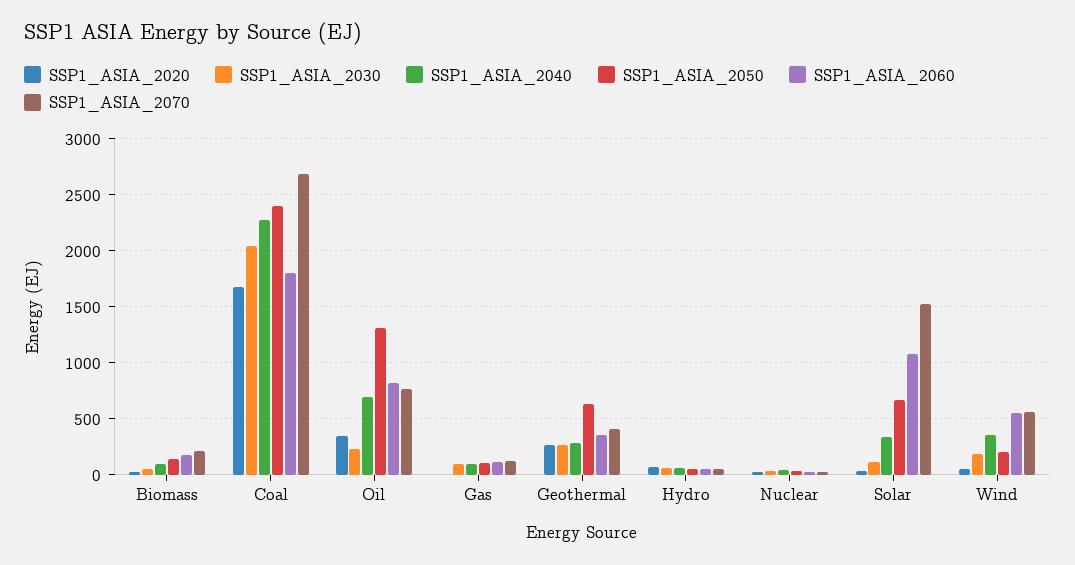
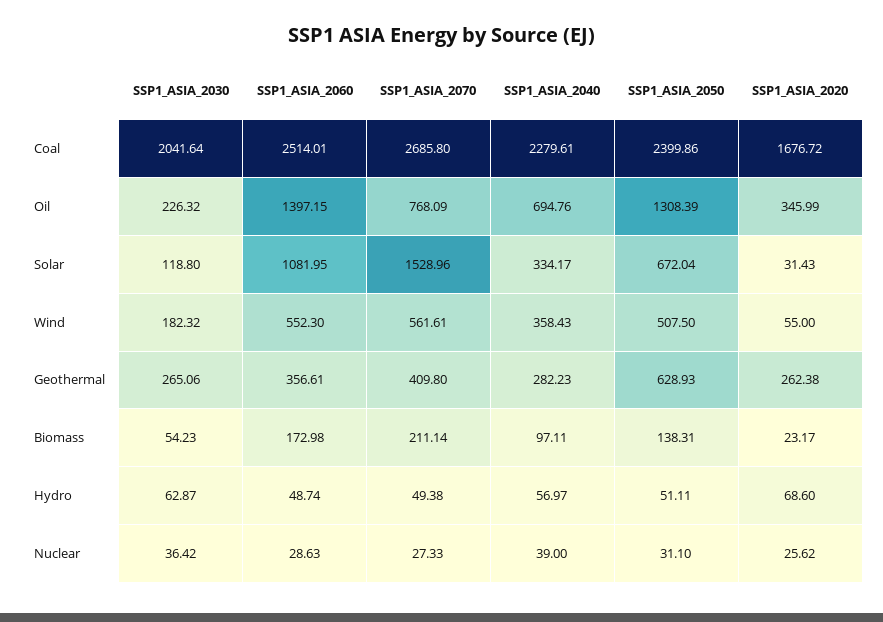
SSP1_ASIA_2060, Coal: 1800 -> 2514.01
SSP1_ASIA_2060, Oil: 800 -> 1397.15
SSP1_ASIA_2020, Gas: 0 -> none
SSP1_ASIA_2030, Gas: 100 -> none
SSP1_ASIA_2040, Gas: 100 -> none
SSP1_ASIA_2050, Gas: 100 -> none
SSP1_ASIA_2060, Gas: 100 -> none
SSP1_ASIA_2070, Gas: 100 -> none
SSP1_ASIA_2050, Wind: 200 -> 507.5

